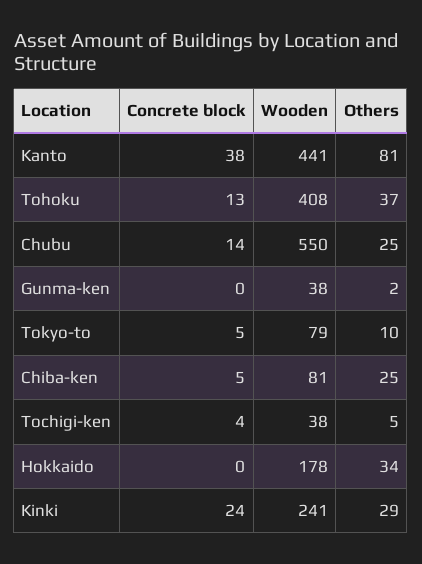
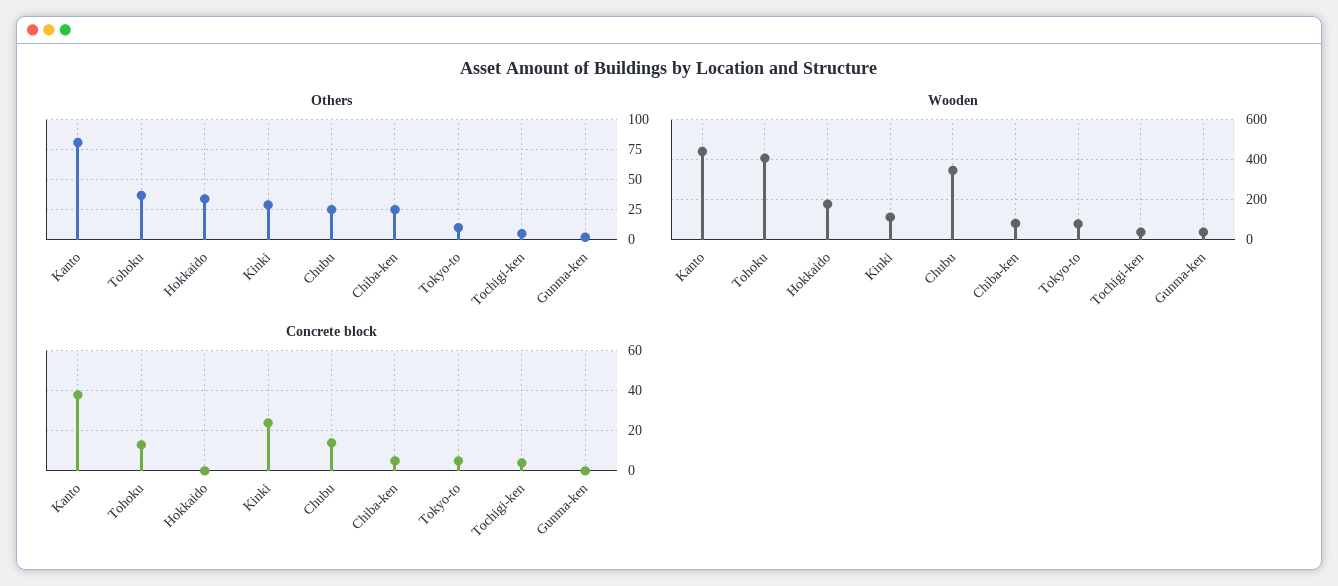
Wooden, Chubu: 550 -> 350
Wooden, Kinki: 241 -> 100

